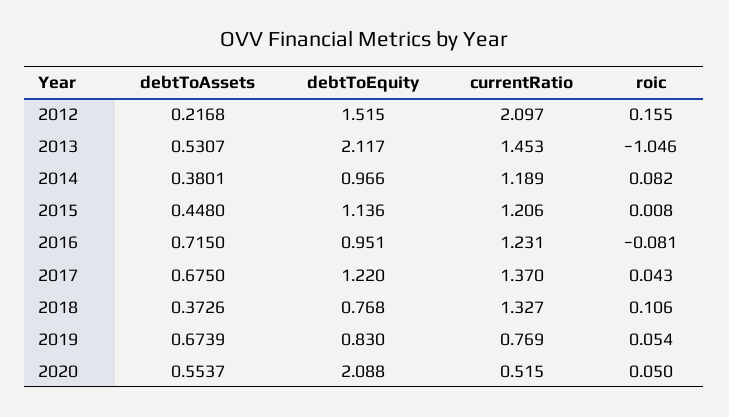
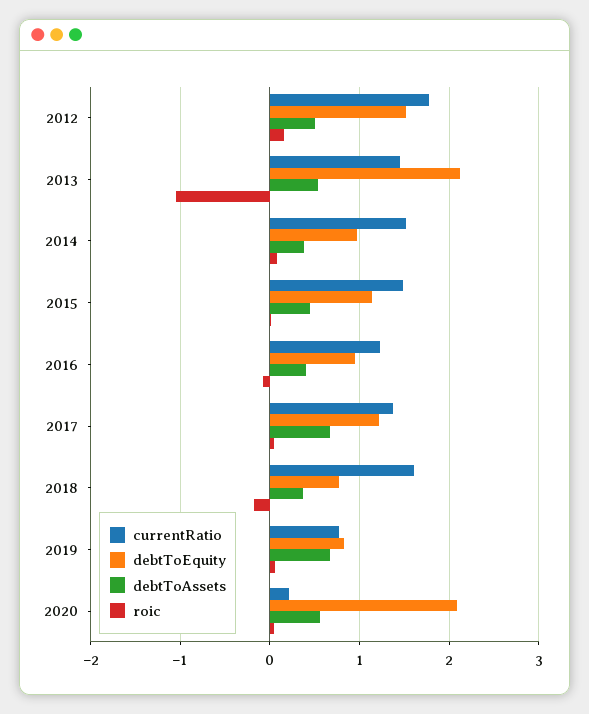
debtToAssets, 2012: 0.2168 -> 0.5
currentRatio, 2012: 2.097 -> 1.8
currentRatio, 2014: 1.189 -> 1.5
currentRatio, 2015: 1.206 -> 1.5
debtToAssets, 2016: 0.715 -> 0.4
currentRatio, 2018: 1.327 -> 1.6
roic, 2018: 0.106 -> -0.2
currentRatio, 2020: 0.515 -> 0.2

